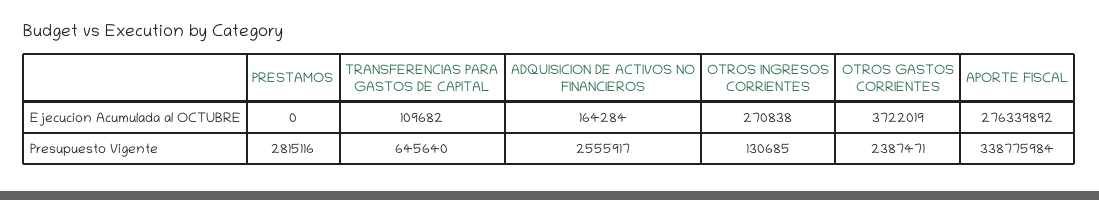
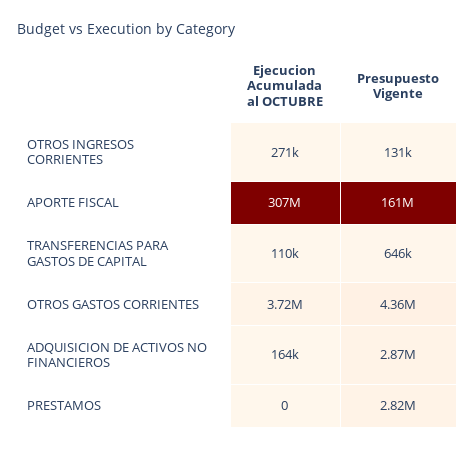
APORTE FISCAL, Ejecucion Acumulada al OCTUBRE: 276339892 -> 307000000
ADQUISICION DE ACTIVOS NO FINANCIEROS, Presupuesto Vigente: 2555917 -> 2870000
OTROS GASTOS CORRIENTES, Presupuesto Vigente: 2387471 -> 4360000
APORTE FISCAL, Presupuesto Vigente: 338775984 -> 161000000

